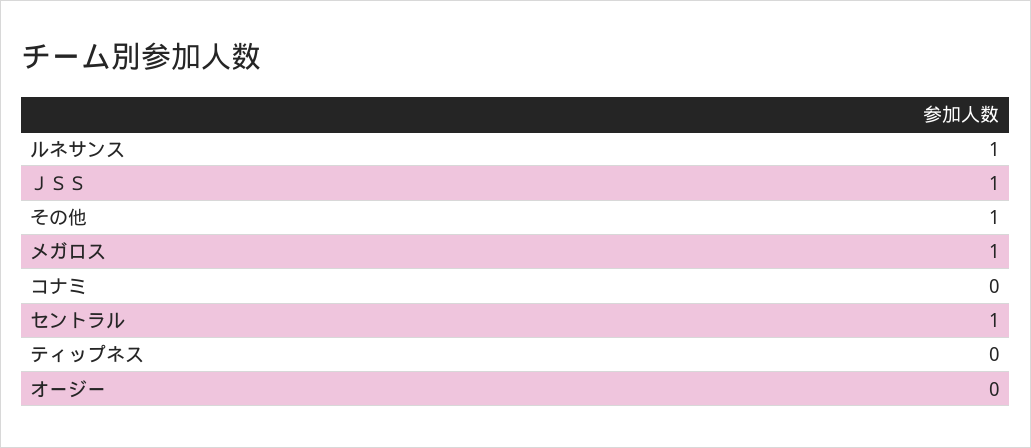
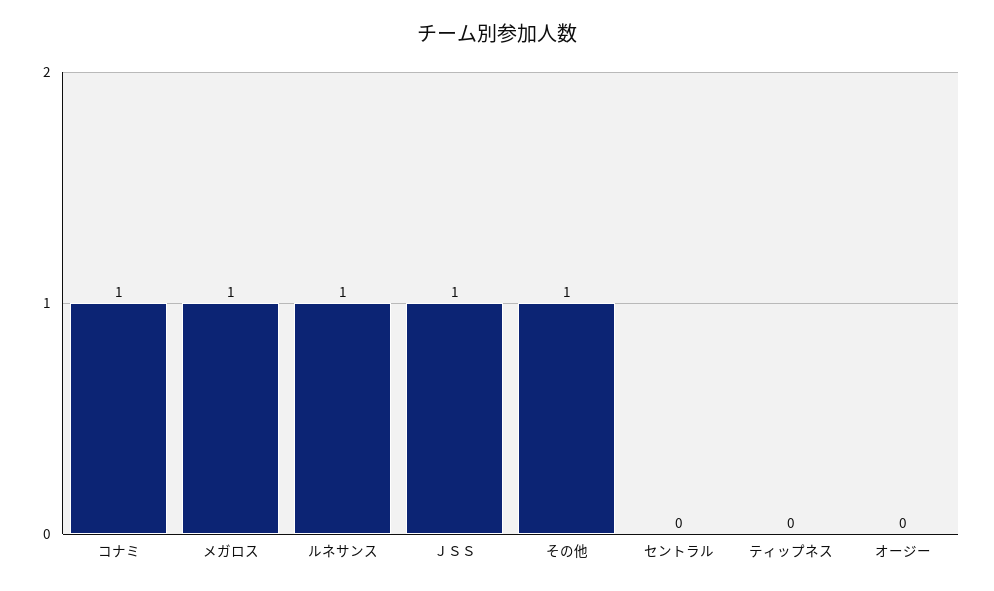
コナミ: 0 -> 1
セントラル: 1 -> 0

